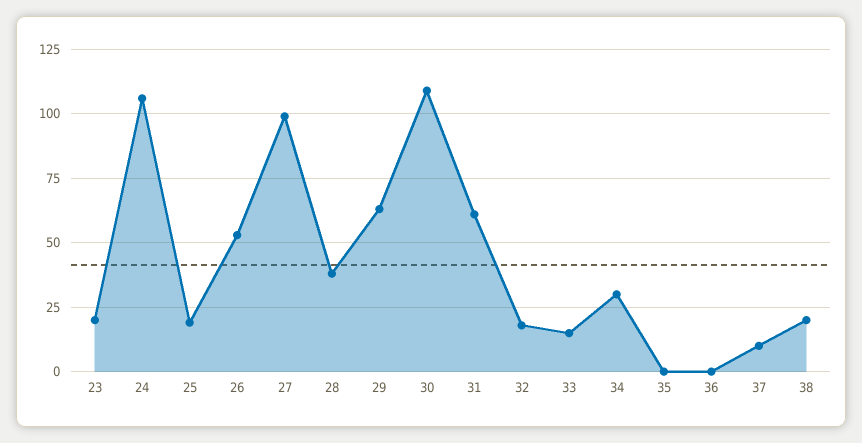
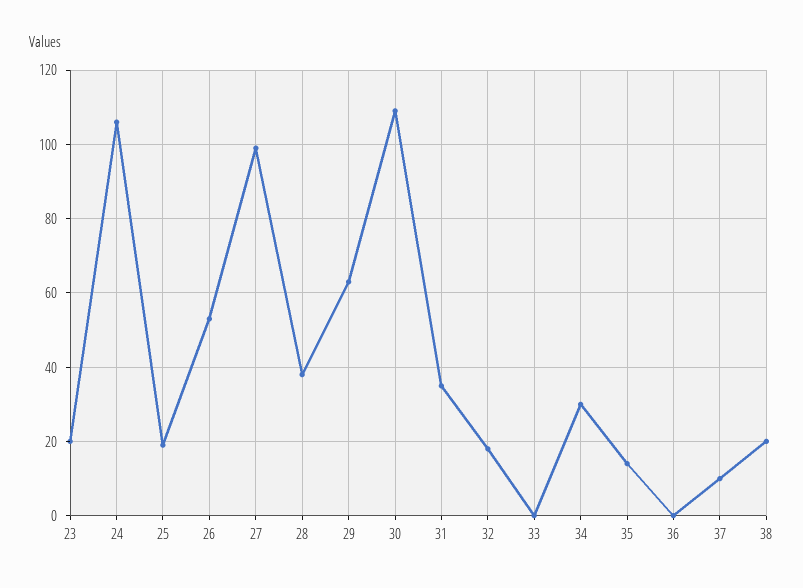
31: 60 -> 35
33: 15 -> 0
35: 0 -> 15

